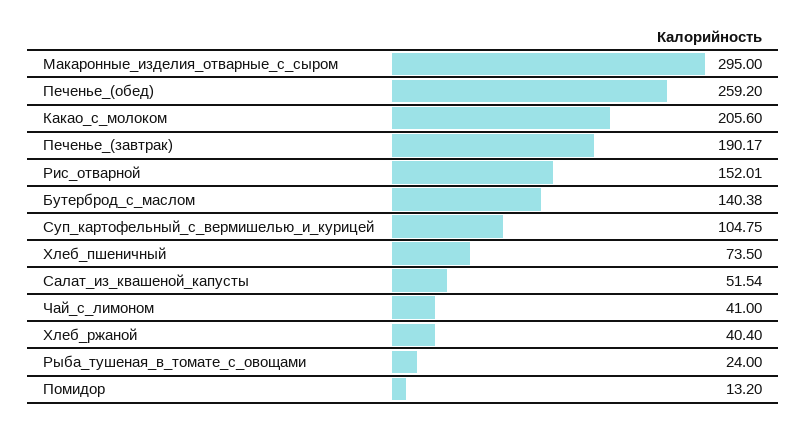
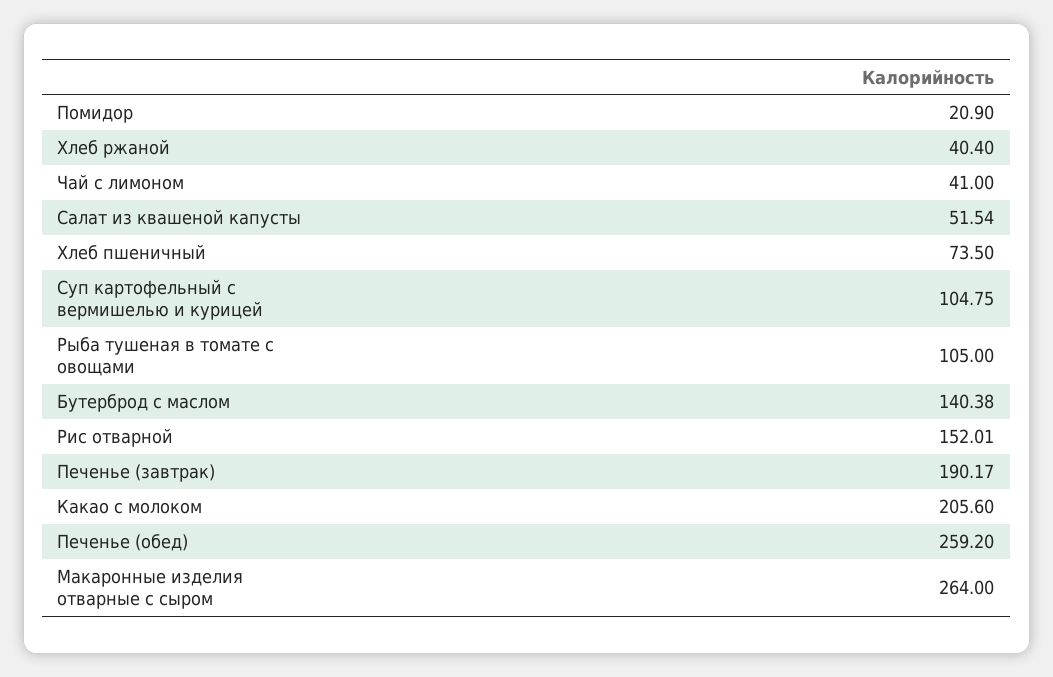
Макаронные_изделия_отварные_с_сыром: 295 -> 264
Рыба_тушеная_в_томате_с_овощами: 24 -> 105
Помидор: 13.2 -> 20.9

